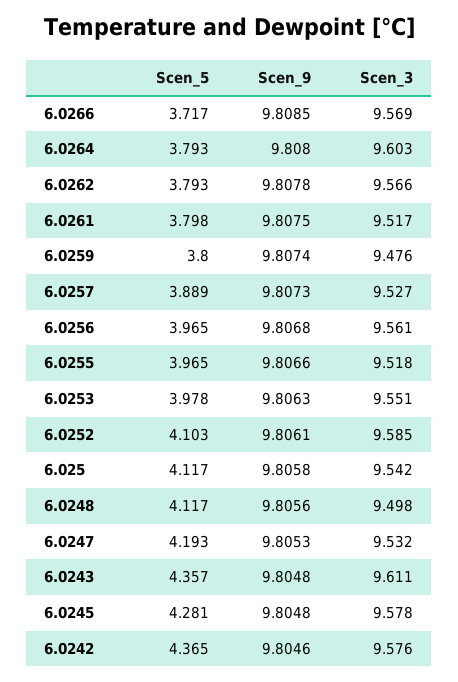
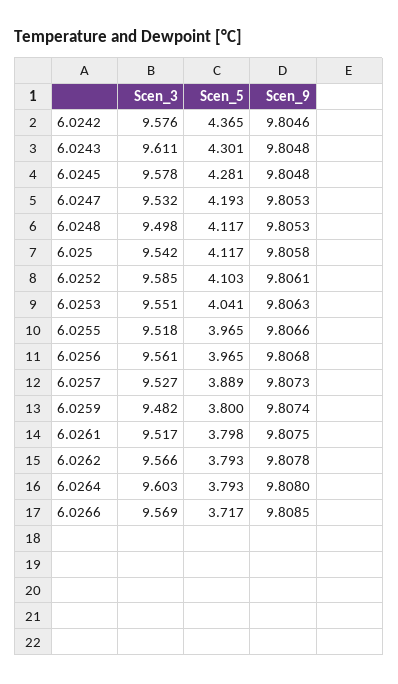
Scen_3, 6.0259: 9.476 -> 9.482
Scen_5, 6.0253: 3.978 -> 4.041
Scen_9, 6.0248: 9.8056 -> 9.8053
Scen_5, 6.0243: 4.357 -> 4.301

